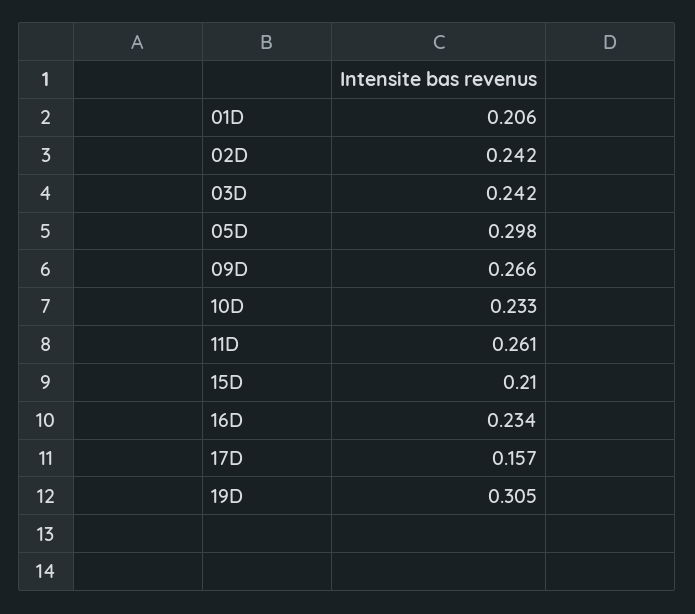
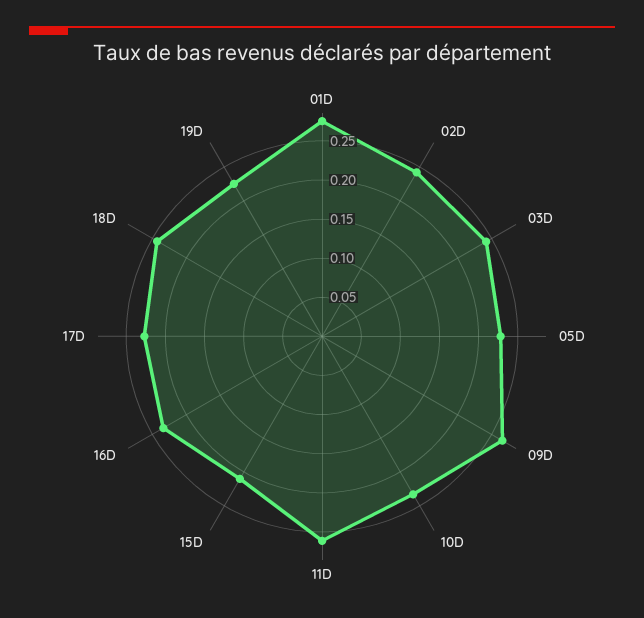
01D: 0.206 -> 0.275
05D: 0.298 -> 0.225
17D: 0.157 -> 0.225
19D: 0.305 -> 0.225
18D: none -> 0.25

